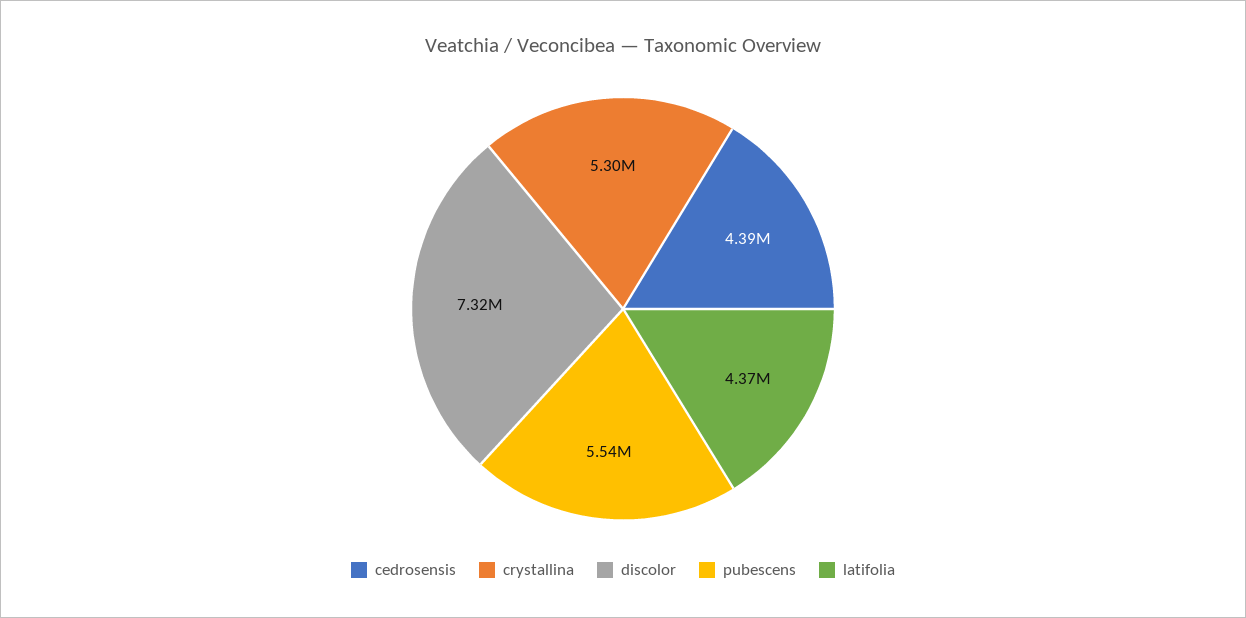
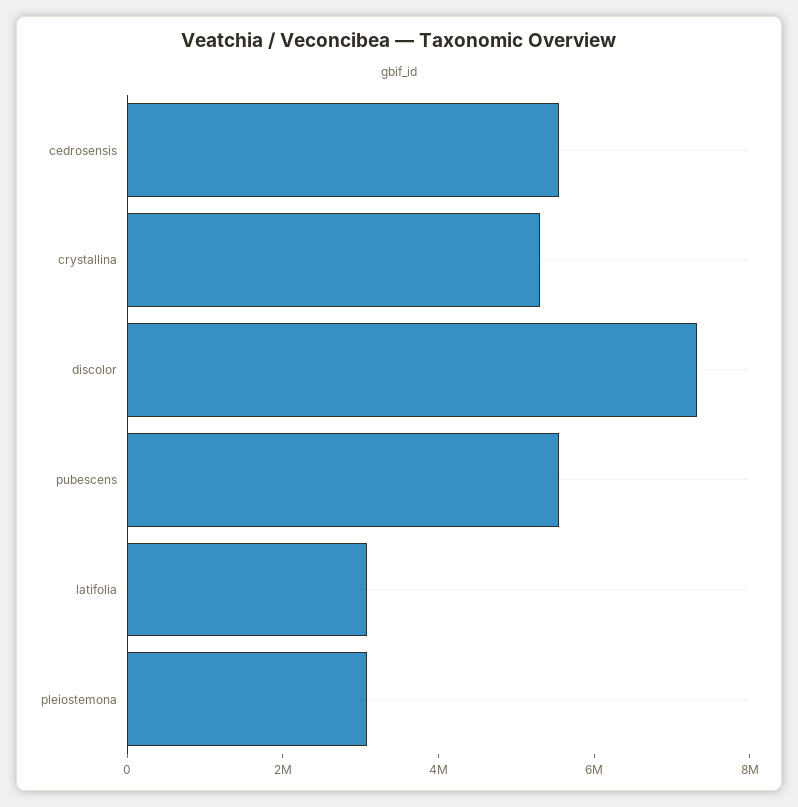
cedrosensis: 4390000 -> 5500000
latifolia: 4370000 -> 3000000
pleiostemona: none -> 3000000

